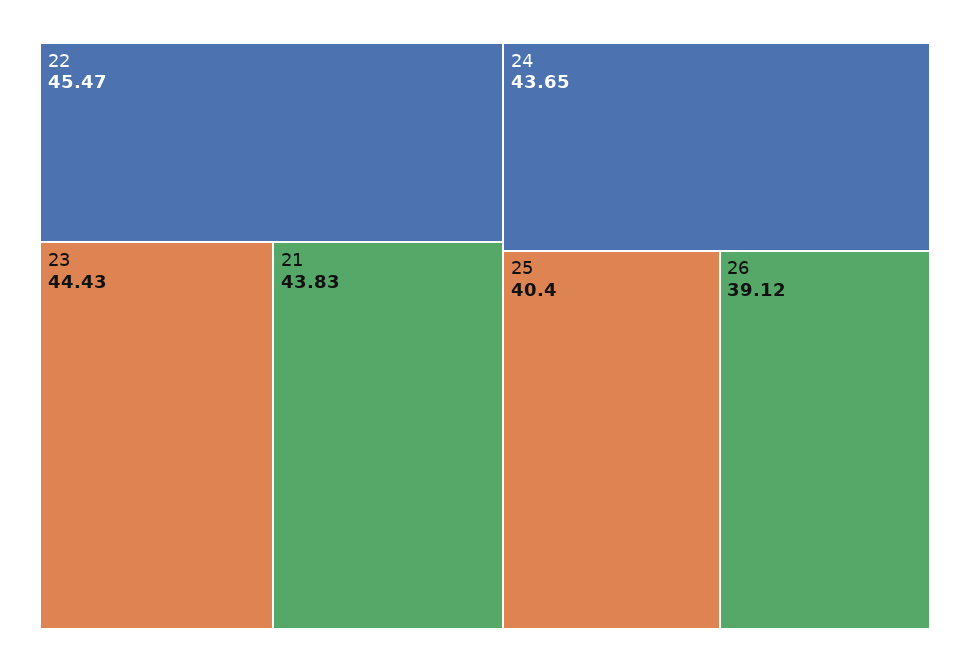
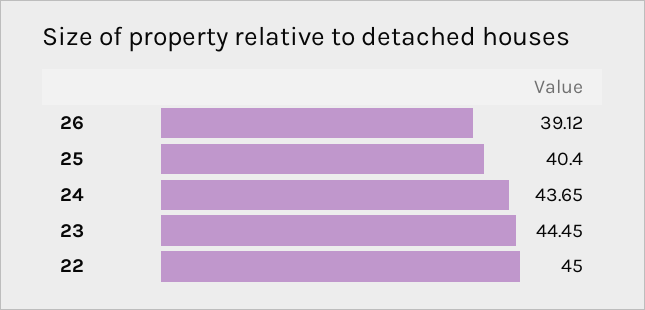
22: 45.47 -> 45
23: 44.43 -> 44.45
21: 43.83 -> none

